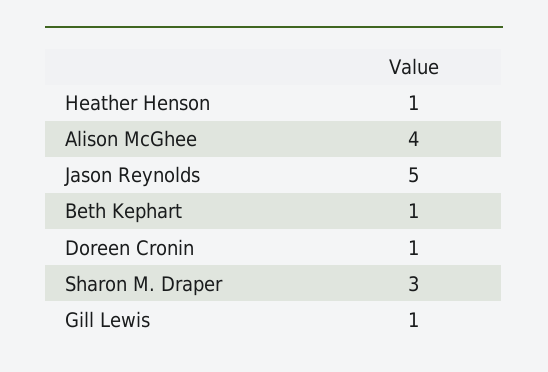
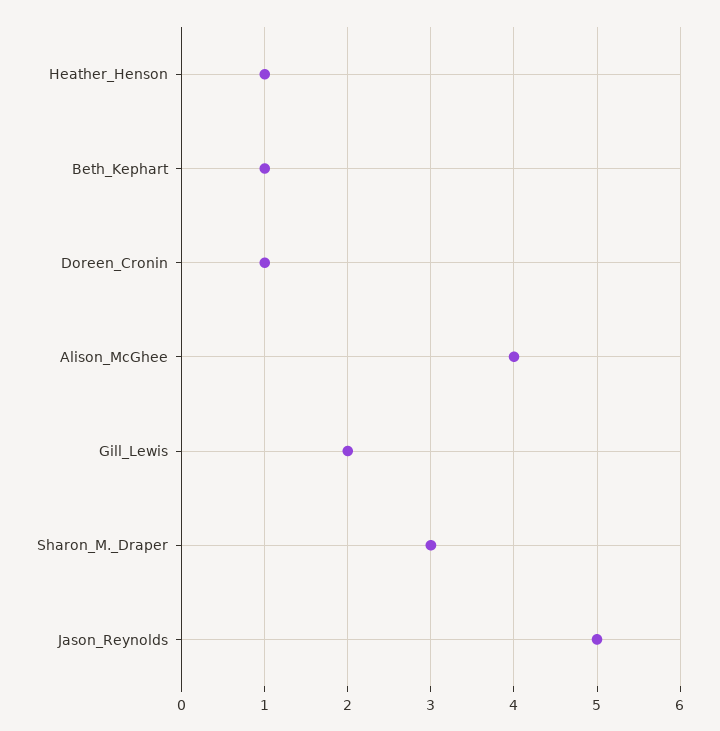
Gill Lewis: 1 -> 2

